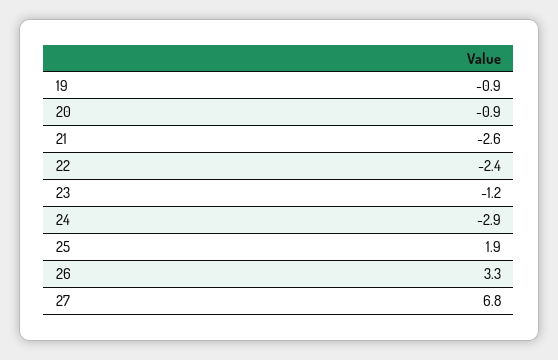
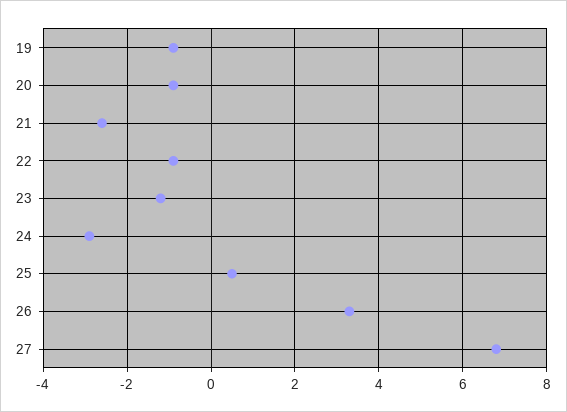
22: -2.4 -> -1
25: 1.9 -> 0.5

